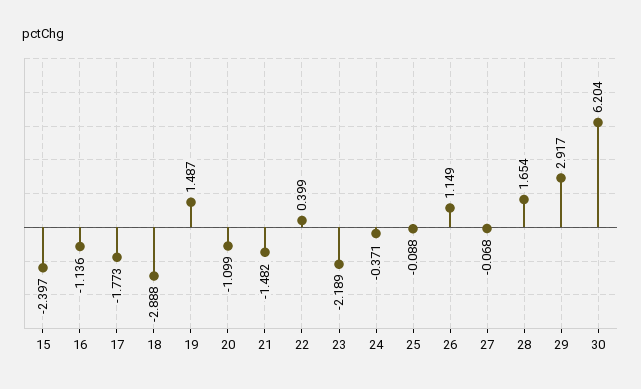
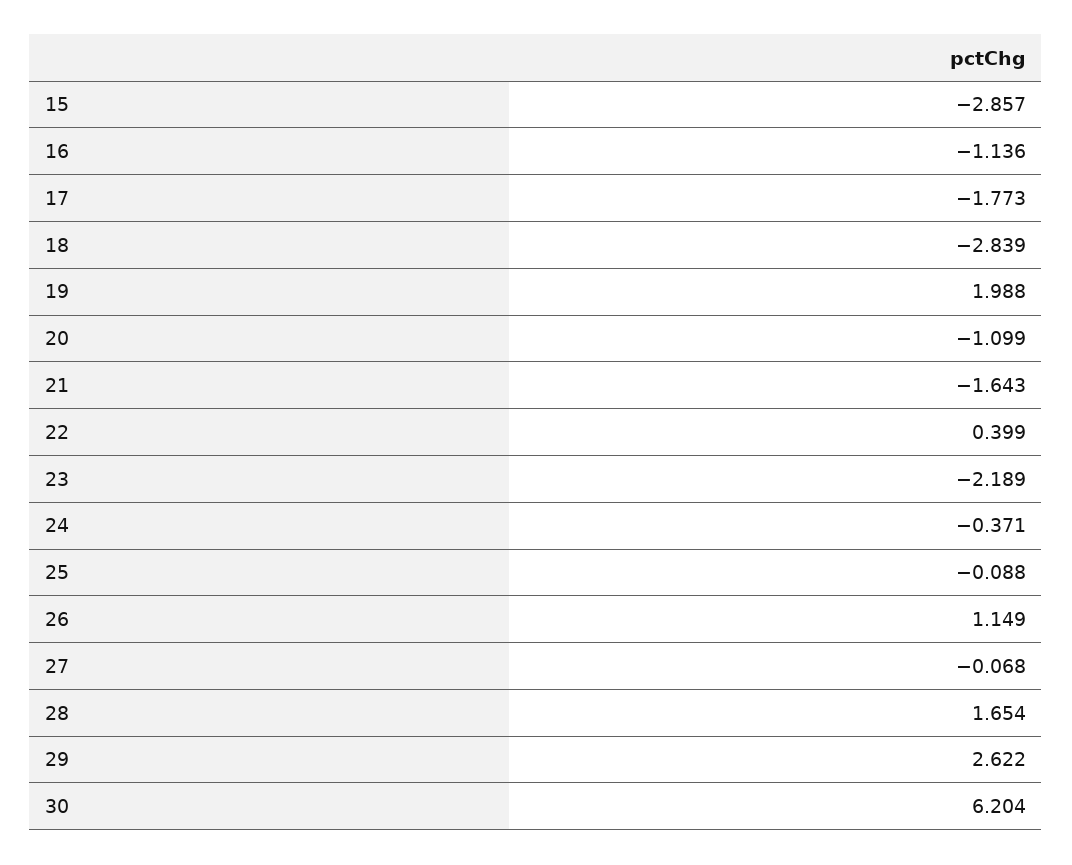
15: -2.397 -> -2.857
18: -2.888 -> -2.839
19: 1.487 -> 1.988
21: -1.482 -> -1.643
29: 2.917 -> 2.622

